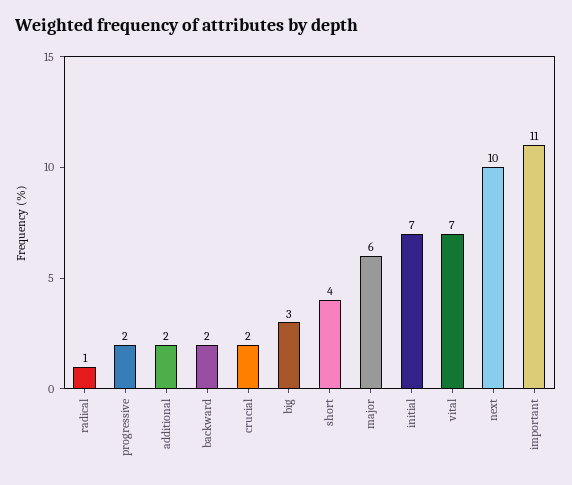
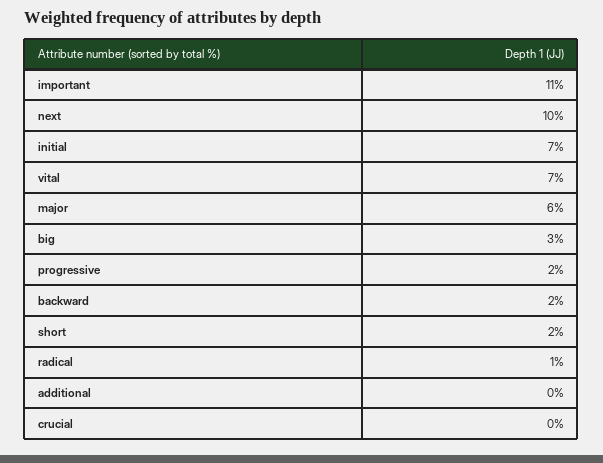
additional: 2 -> 0
crucial: 2 -> 0
short: 4 -> 2

